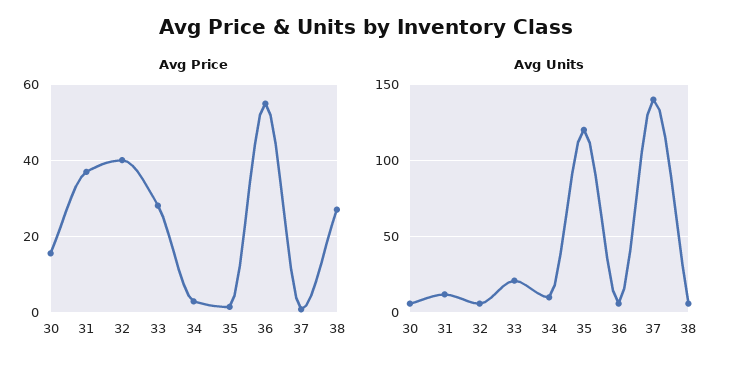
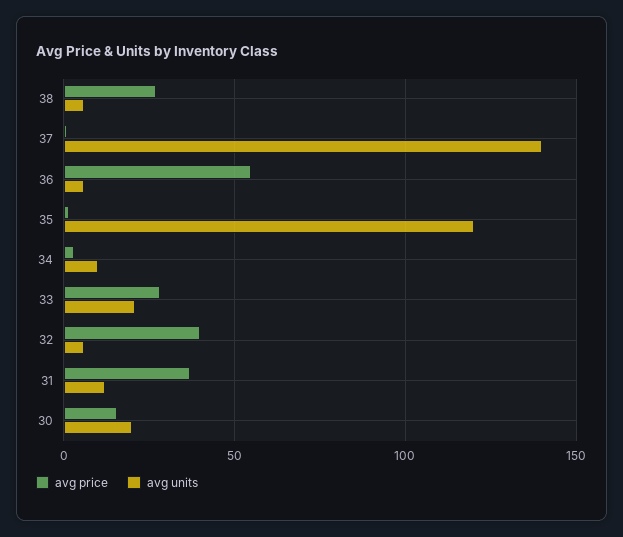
Avg Units, 30: 5 -> 20

